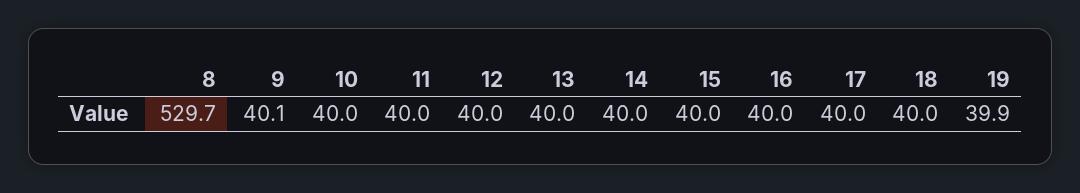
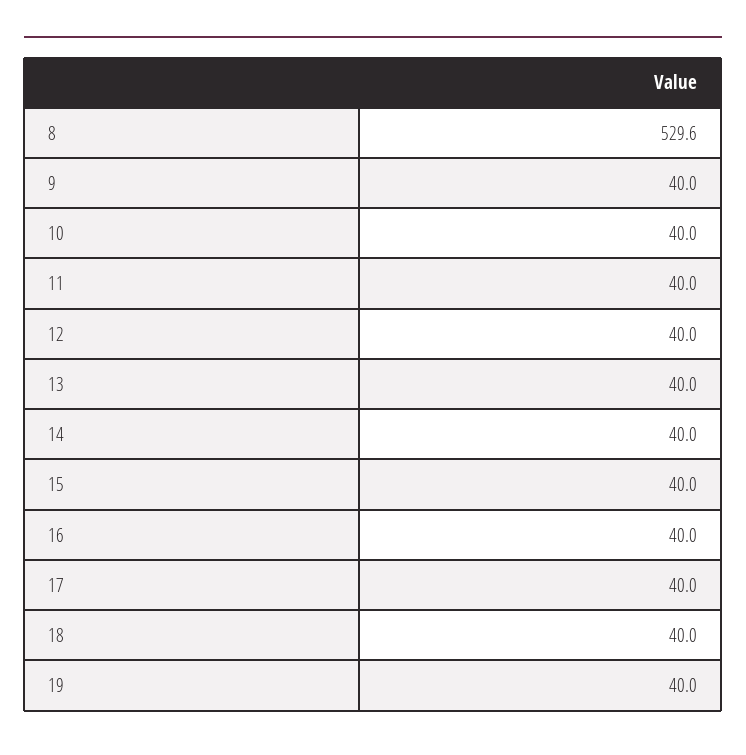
8: 529.7 -> 529.6
9: 40.1 -> 40
19: 39.9 -> 40

